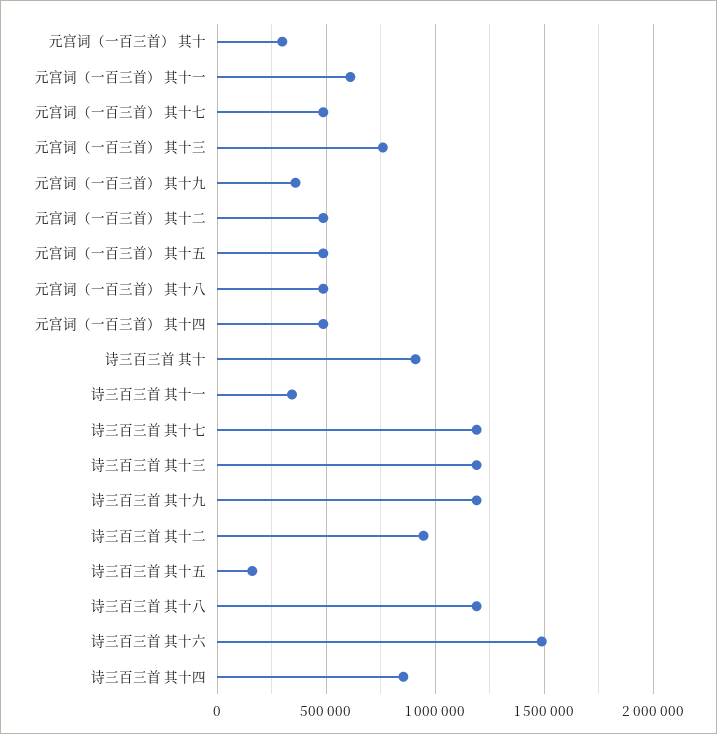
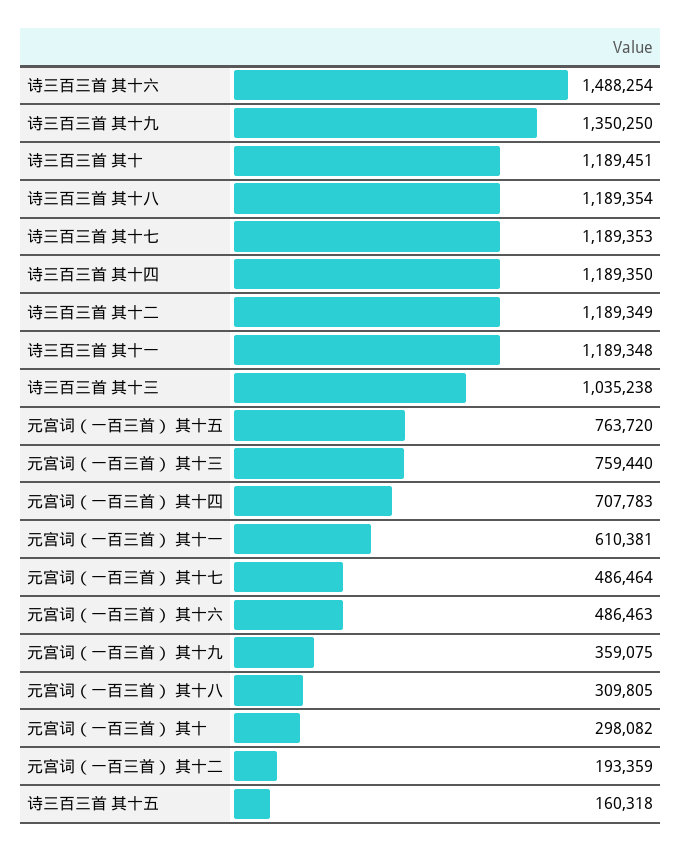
元宫词（一百三首） 其十二: 500000 -> 193359
元宫词（一百三首） 其十五: 500000 -> 763720
元宫词（一百三首） 其十八: 500000 -> 309805
元宫词（一百三首） 其十四: 500000 -> 707783
诗三百三首 其十: 900000 -> 1189451
诗三百三首 其十一: 350000 -> 1189348
诗三百三首 其十三: 1200000 -> 1035238
诗三百三首 其十九: 1200000 -> 1350250
诗三百三首 其十二: 950000 -> 1189349
诗三百三首 其十四: 850000 -> 1189350
元宫词（一百三首） 其十六: none -> 486463

